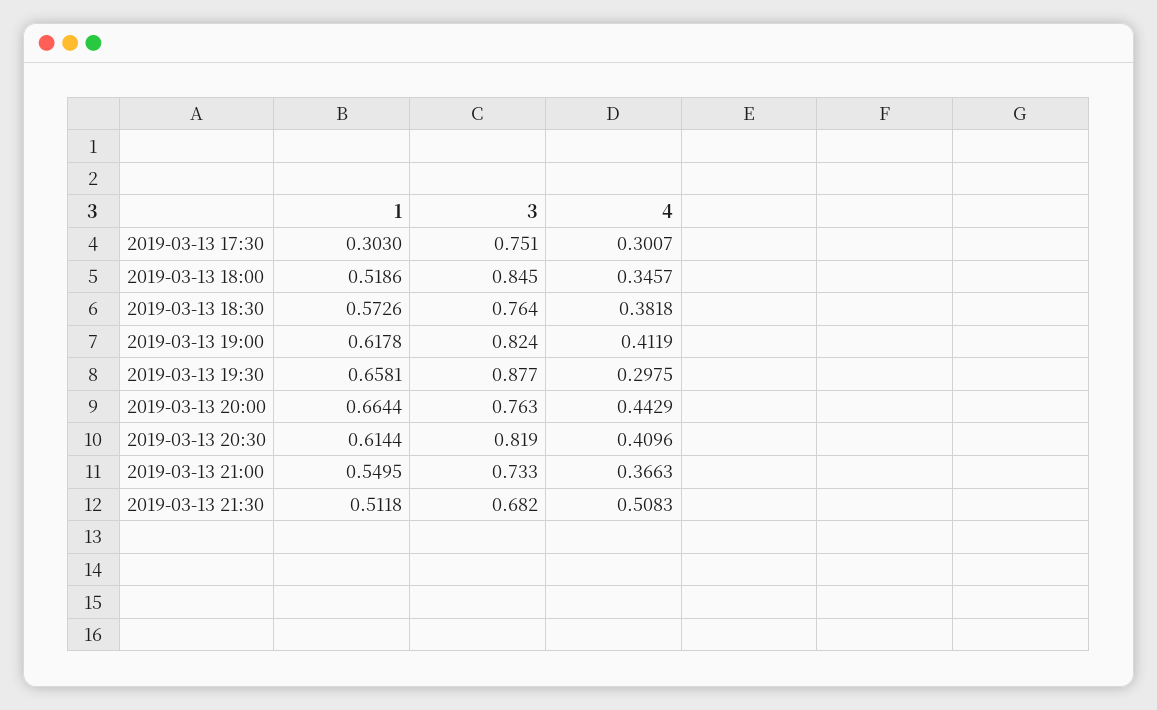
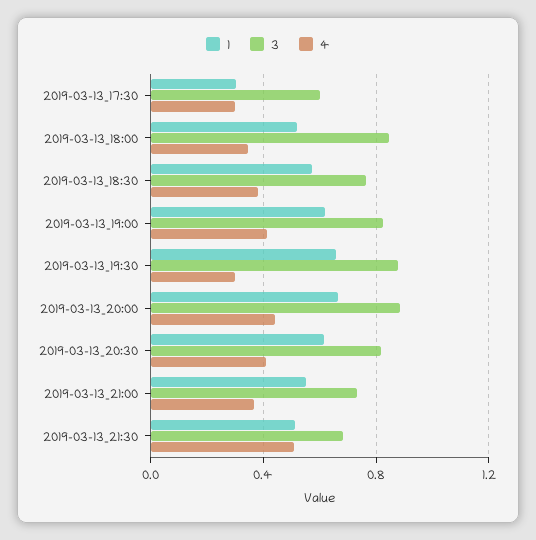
3, 2019-03-13 17:30: 0.751 -> 0.6
3, 2019-03-13 20:00: 0.763 -> 0.9

